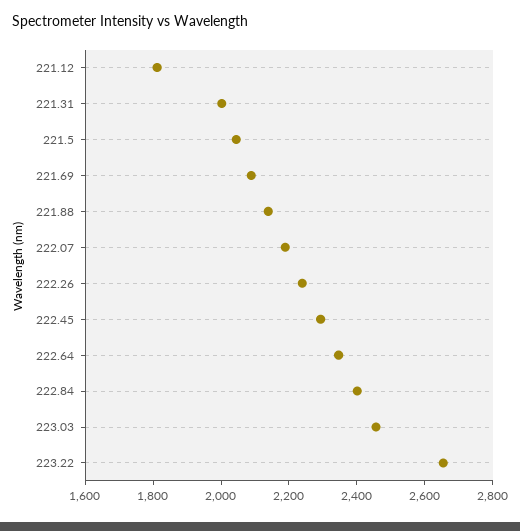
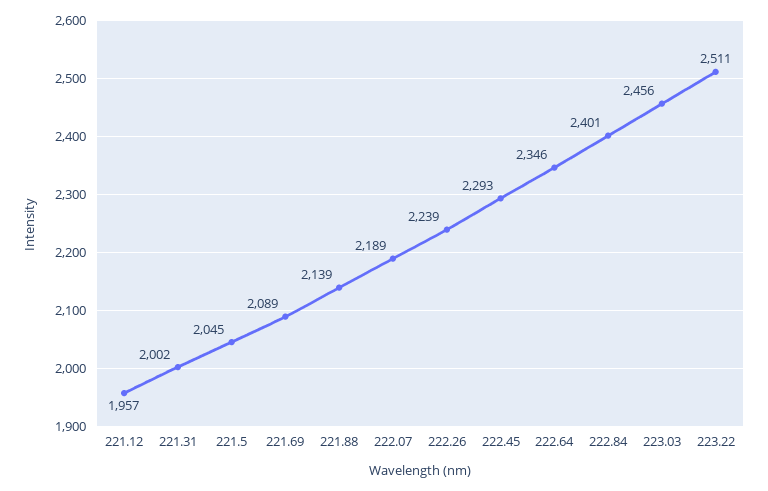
221.12: 1800 -> 1957
223.22: 2650 -> 2511

